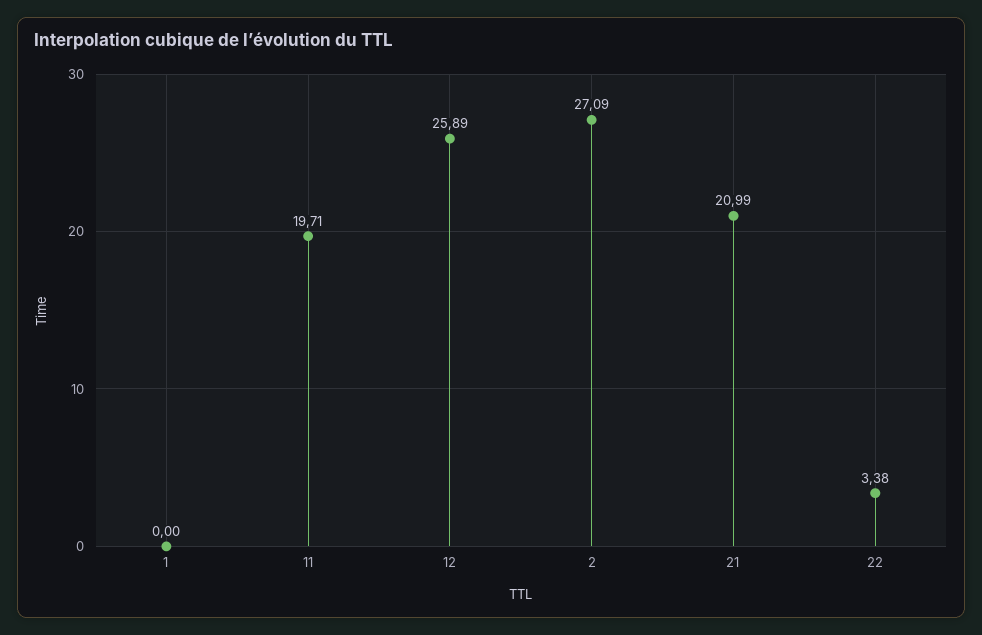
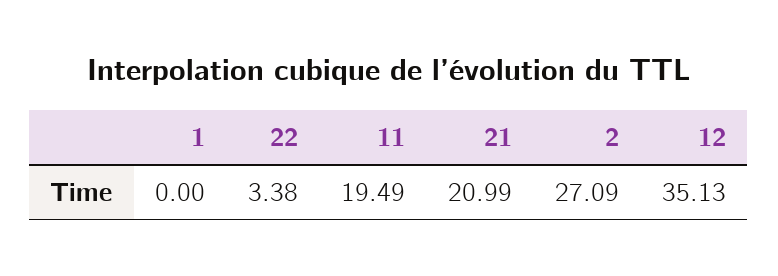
11: 19.71 -> 19.49
12: 25.89 -> 35.13

